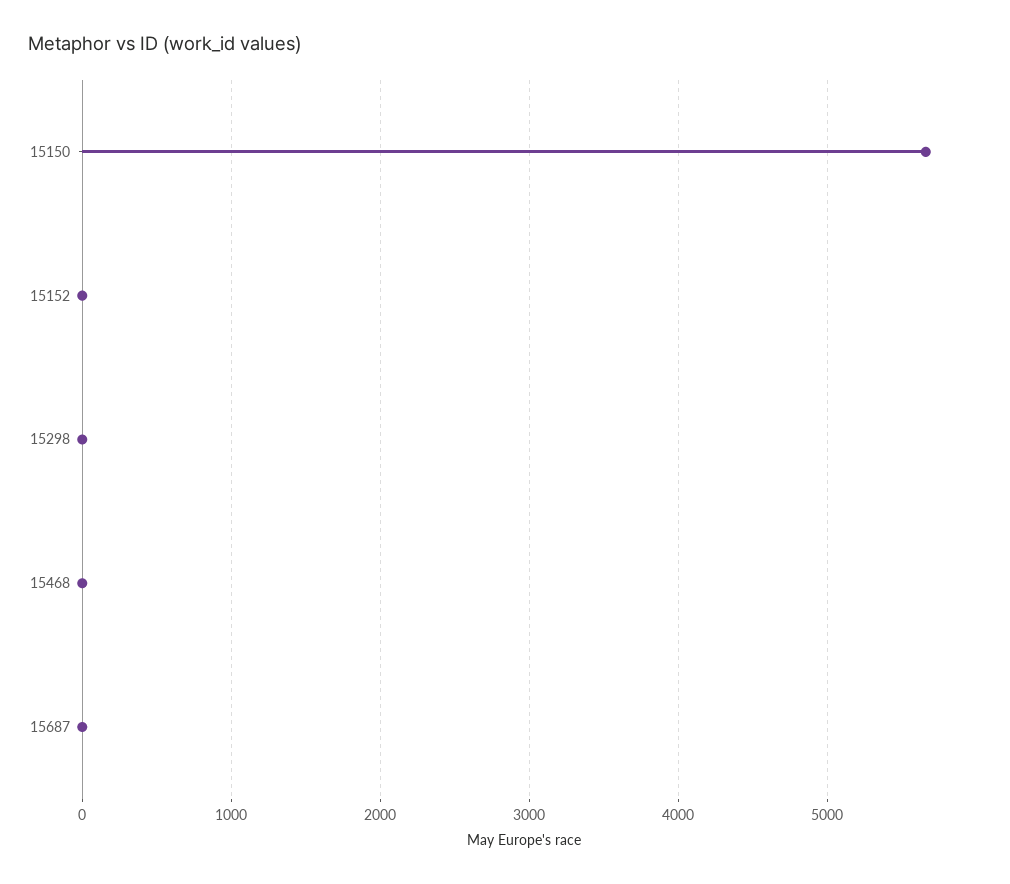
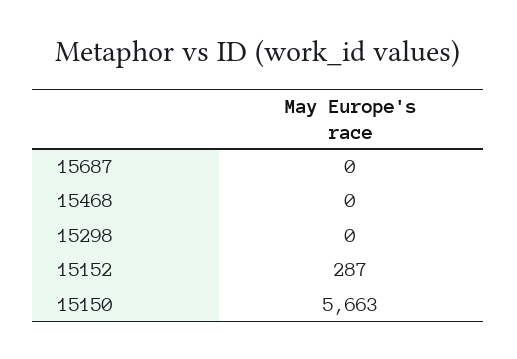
15152: 0 -> 287

